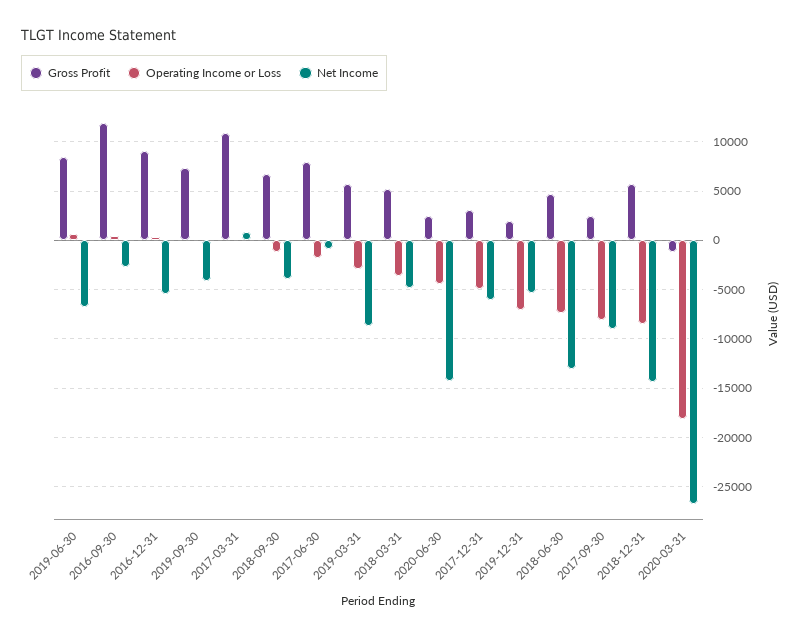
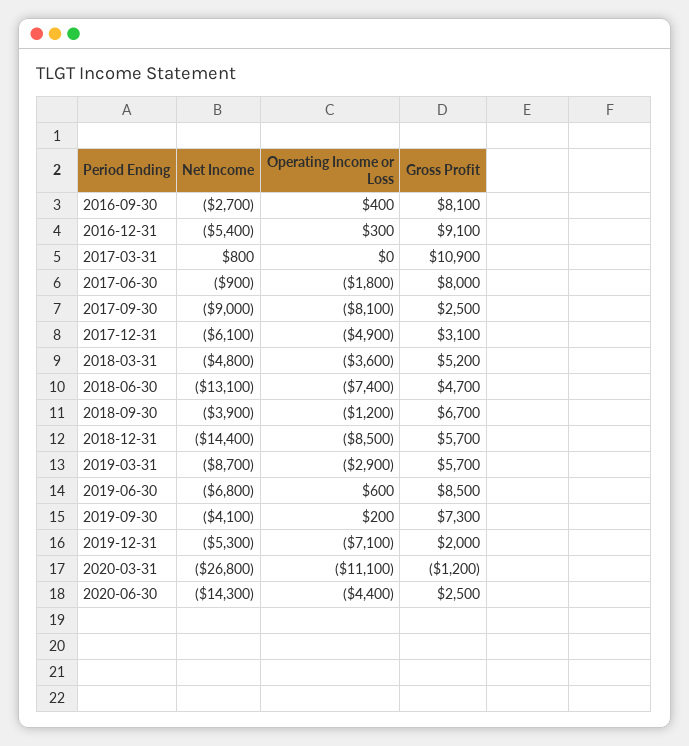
Gross Profit, 2016-09-30: 12000 -> 8100
Operating Income or Loss, 2020-03-31: -18000 -> -11100

